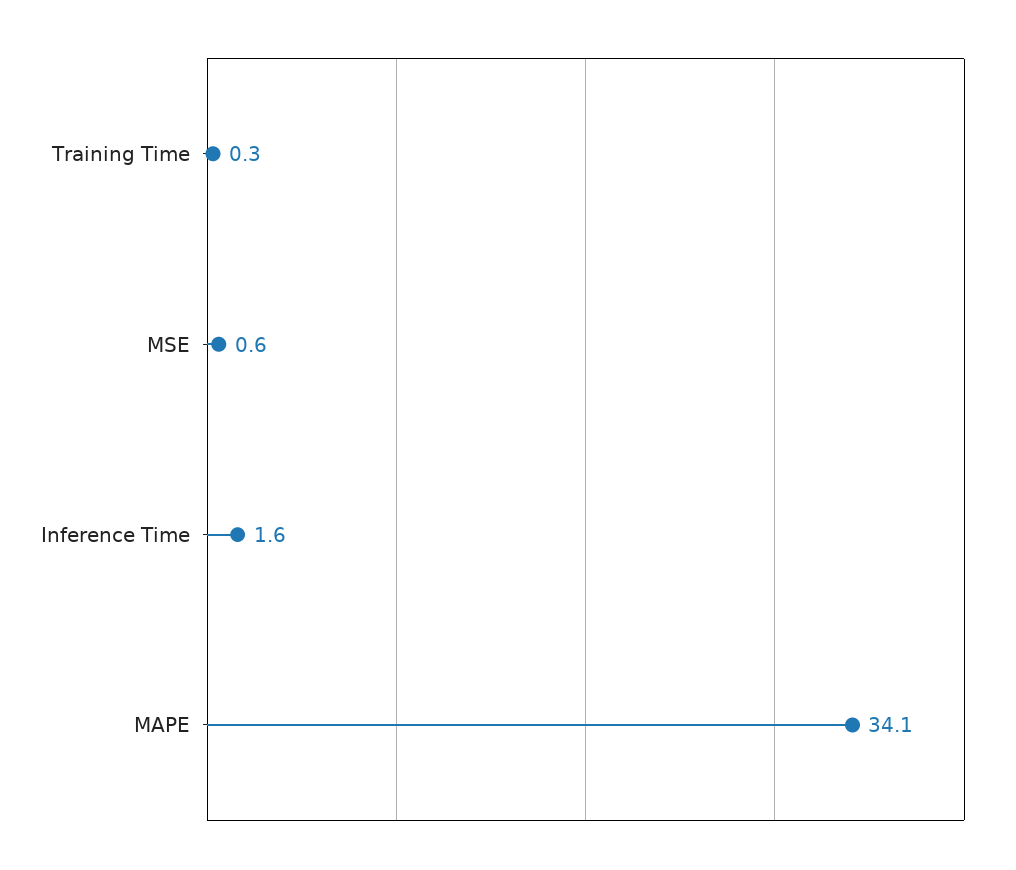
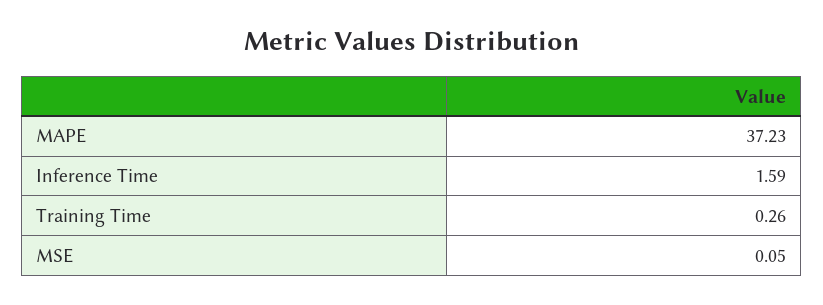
MSE: 0.6 -> 0.05
MAPE: 34.1 -> 37.23

